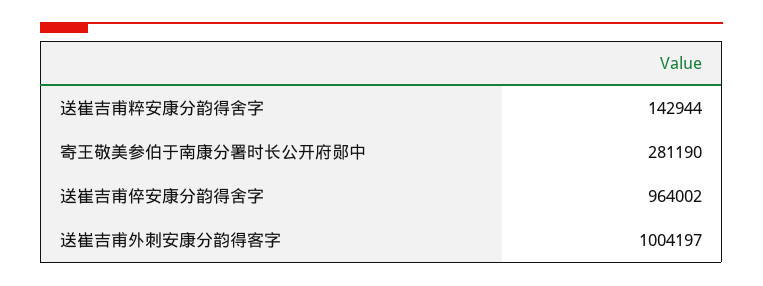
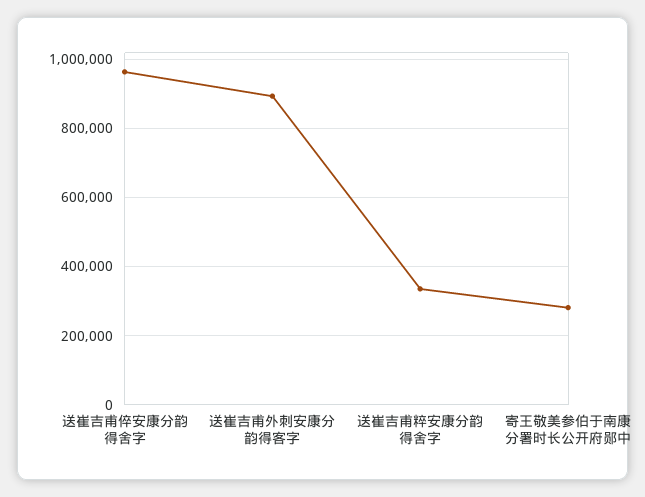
送崔吉甫粹安康分韵得舍字: 142944 -> 340000
送崔吉甫外刺安康分韵得客字: 1004197 -> 900000

